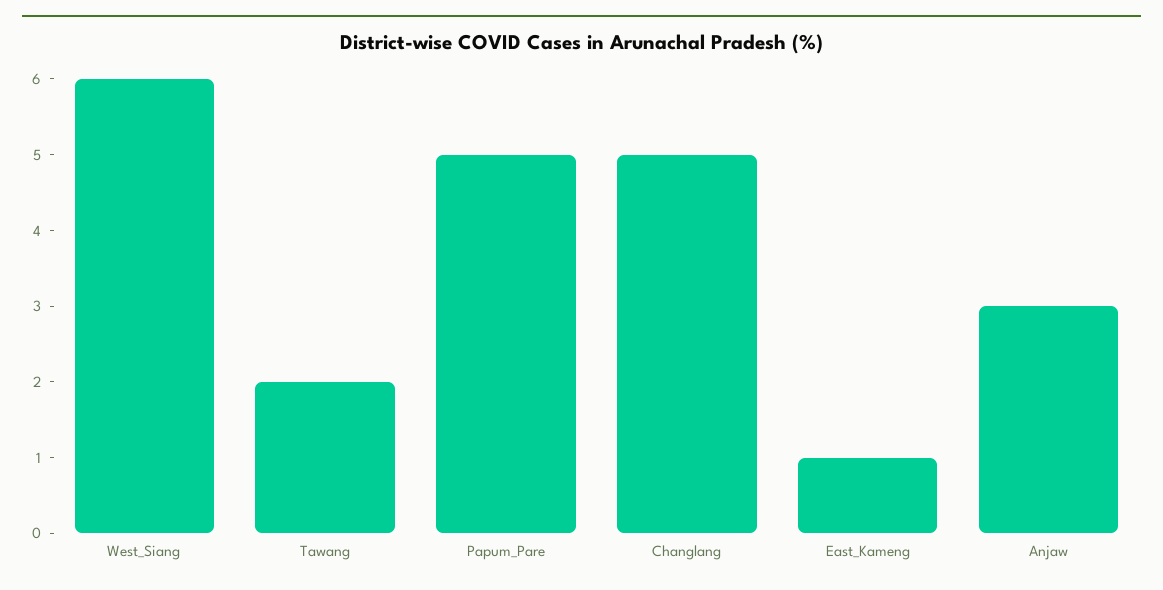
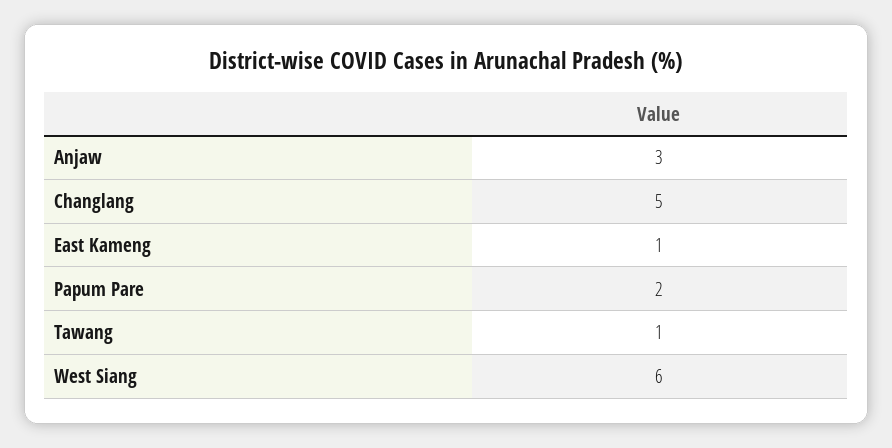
Tawang: 2 -> 1
Papum_Pare: 5 -> 2

